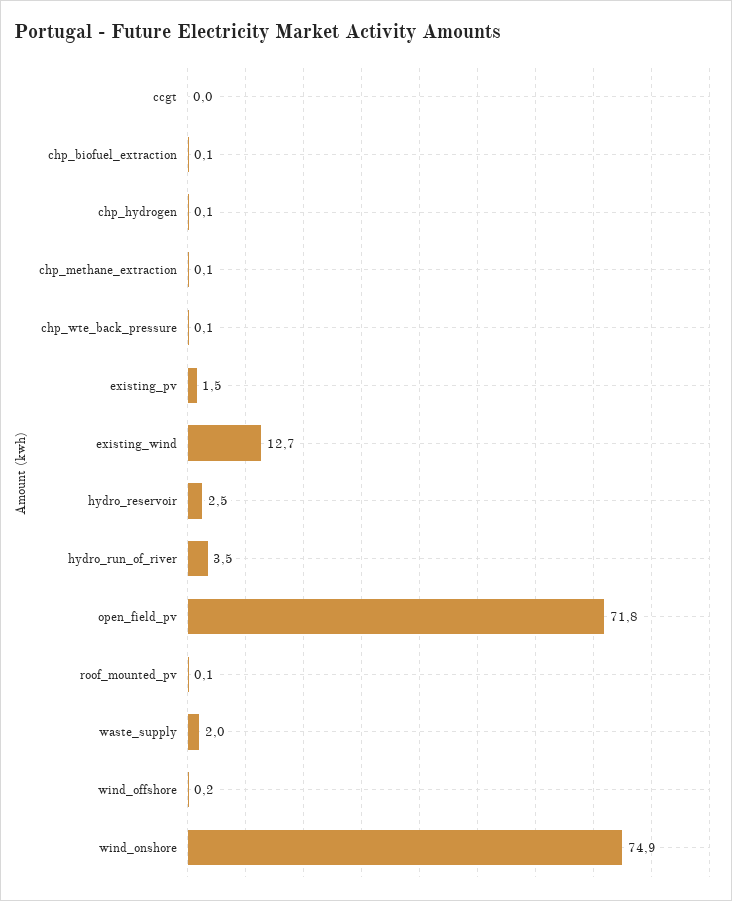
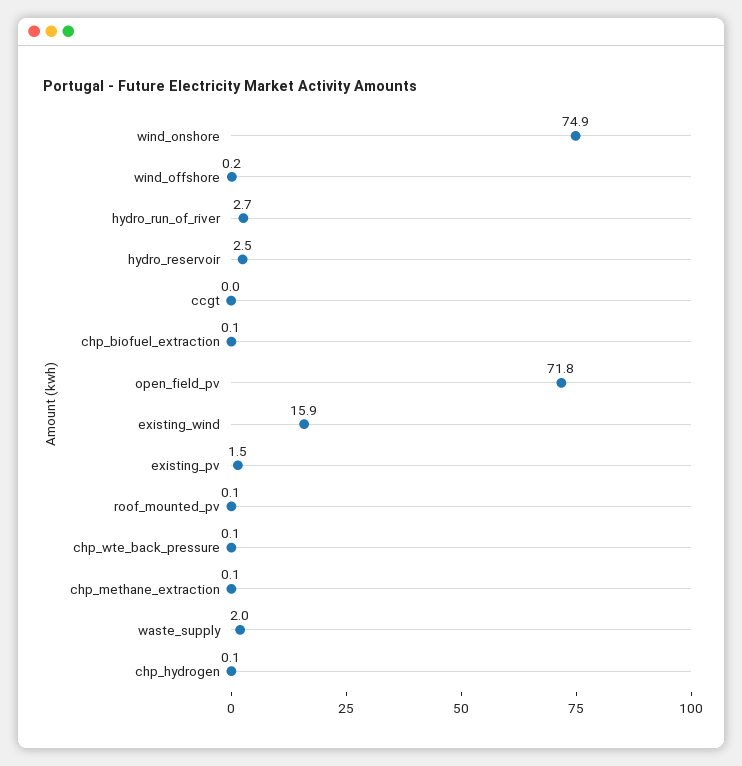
existing_wind: 12.7 -> 15.9
hydro_run_of_river: 3.5 -> 2.7

